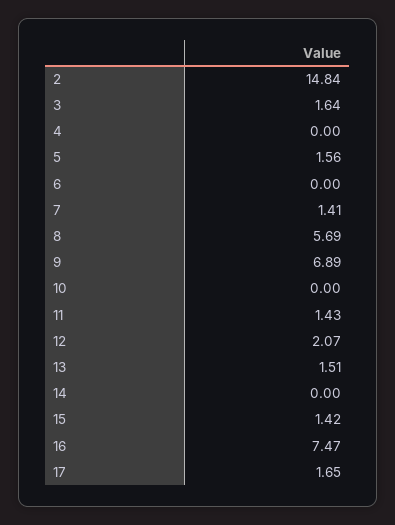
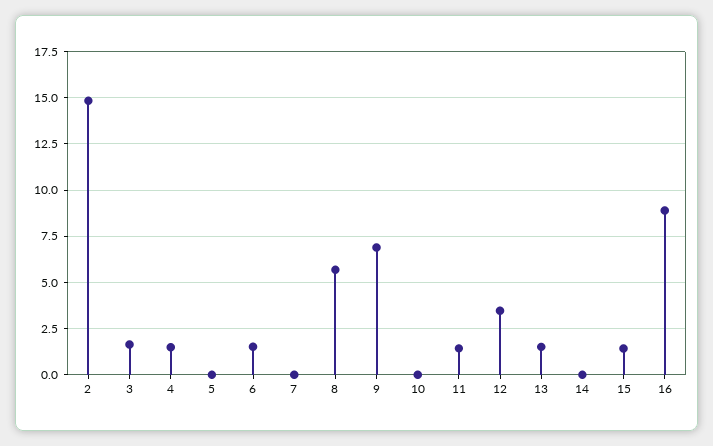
4: 0 -> 1.5
5: 1.56 -> 0
6: 0 -> 1.5
7: 1.41 -> 0
12: 2.07 -> 3.5
16: 7.47 -> 9
17: 1.65 -> none

